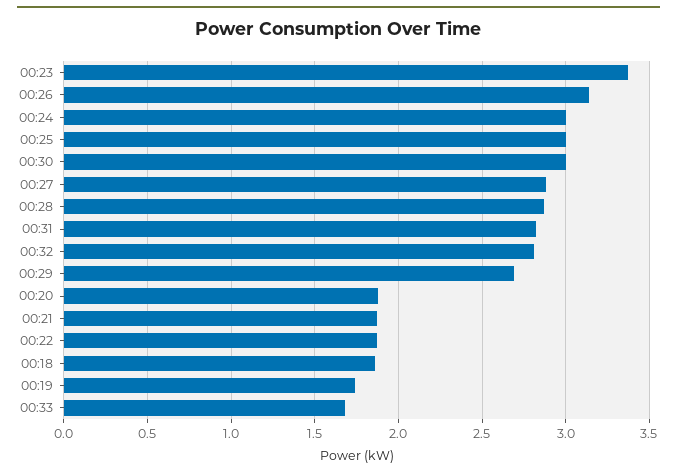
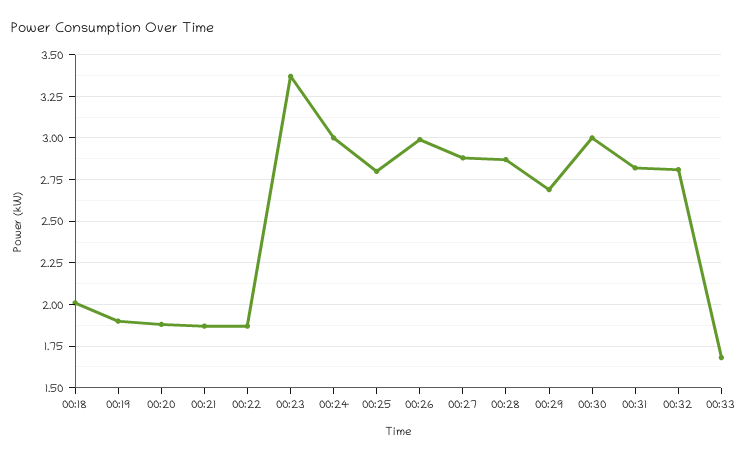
00:26: 3.15 -> 3
00:25: 3 -> 2.8
00:18: 1.85 -> 2
00:19: 1.75 -> 1.9

